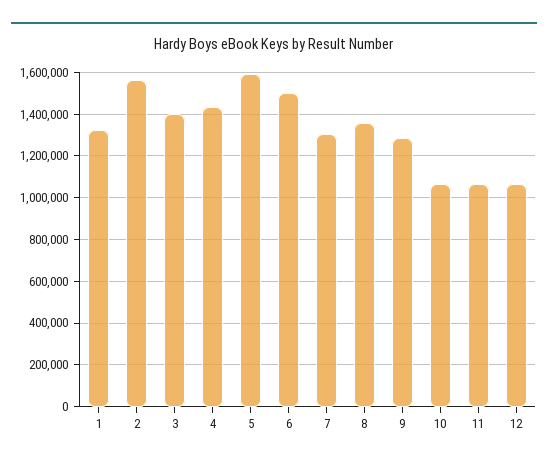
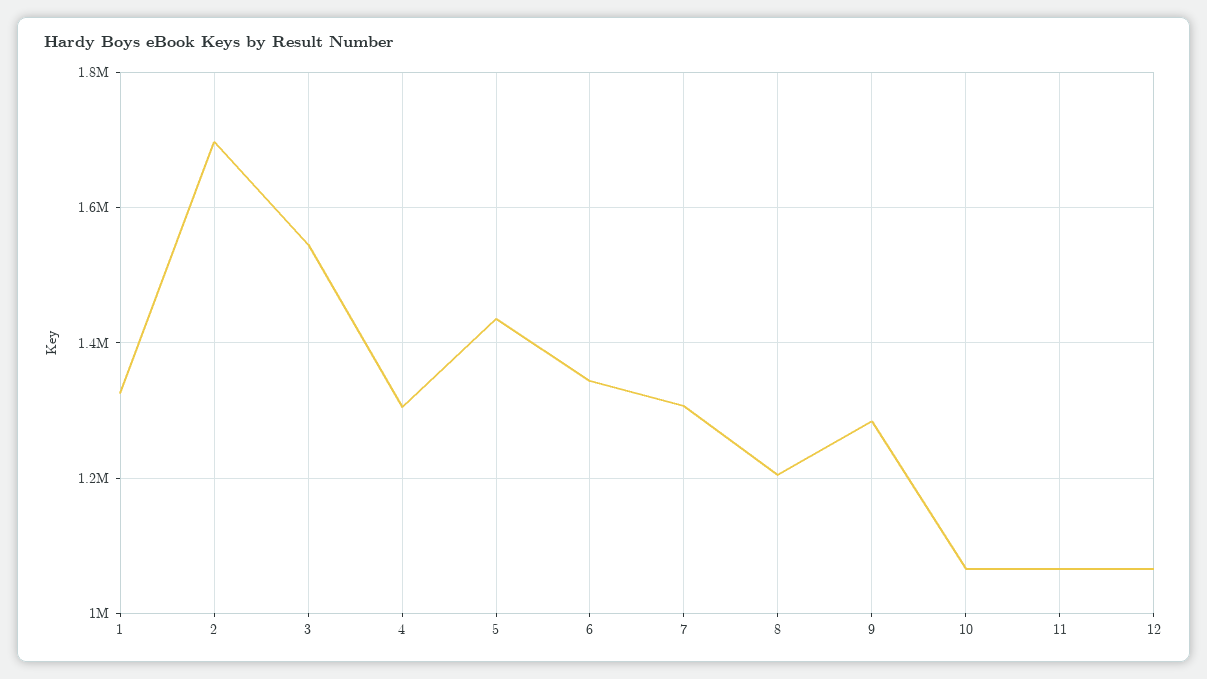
2: 1550000 -> 1700000
3: 1400000 -> 1540000
4: 1450000 -> 1300000
5: 1600000 -> 1440000
6: 1500000 -> 1340000
8: 1350000 -> 1200000

